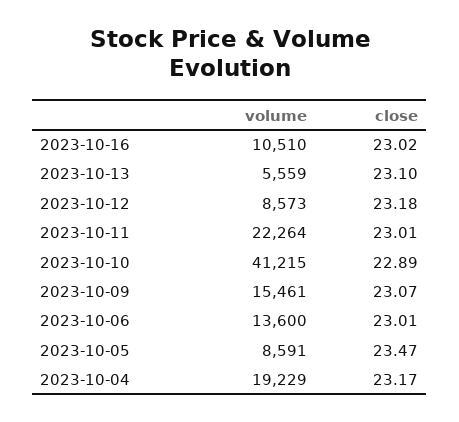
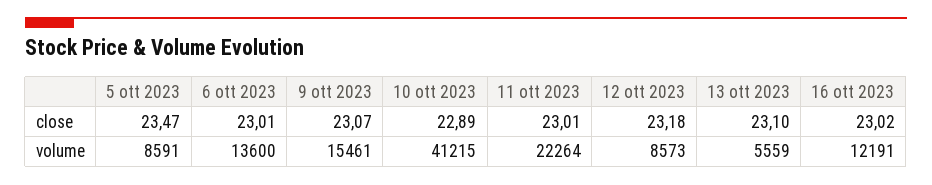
volume, 2023-10-16: 10510 -> 12191
volume, 2023-10-04: 19229 -> none
close, 2023-10-04: 23.17 -> none

